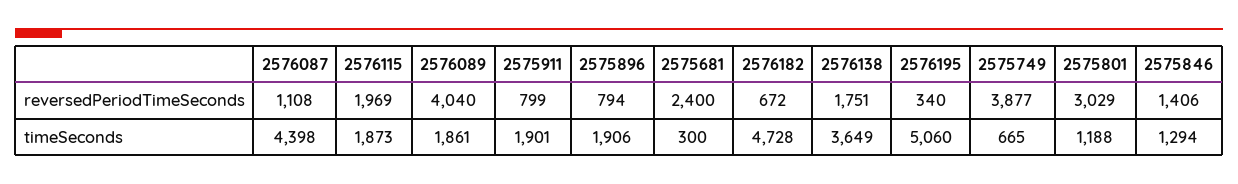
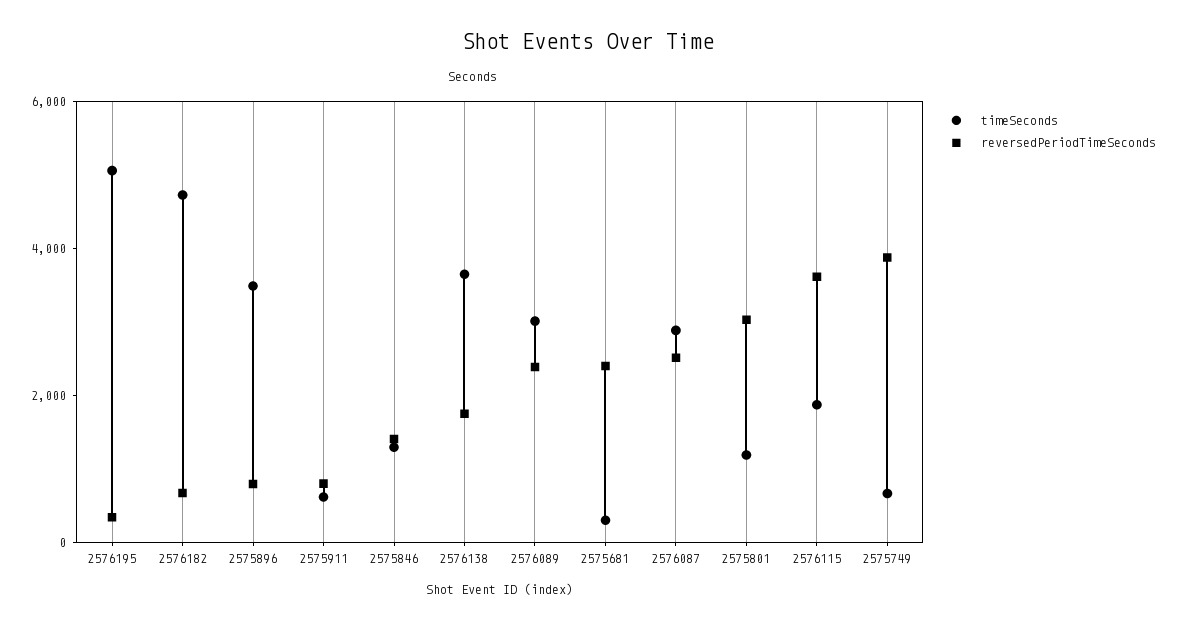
reversedPeriodTimeSeconds, 2576087: 1108 -> 2500
reversedPeriodTimeSeconds, 2576115: 1969 -> 3500
reversedPeriodTimeSeconds, 2576089: 4040 -> 2500
timeSeconds, 2576087: 4398 -> 3000
timeSeconds, 2576089: 1861 -> 3000
timeSeconds, 2575911: 1901 -> 500
timeSeconds, 2575896: 1906 -> 3500

